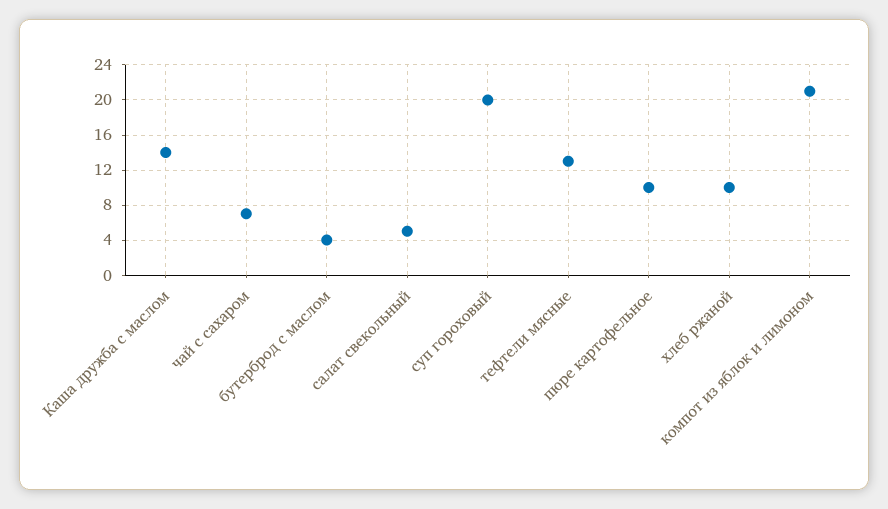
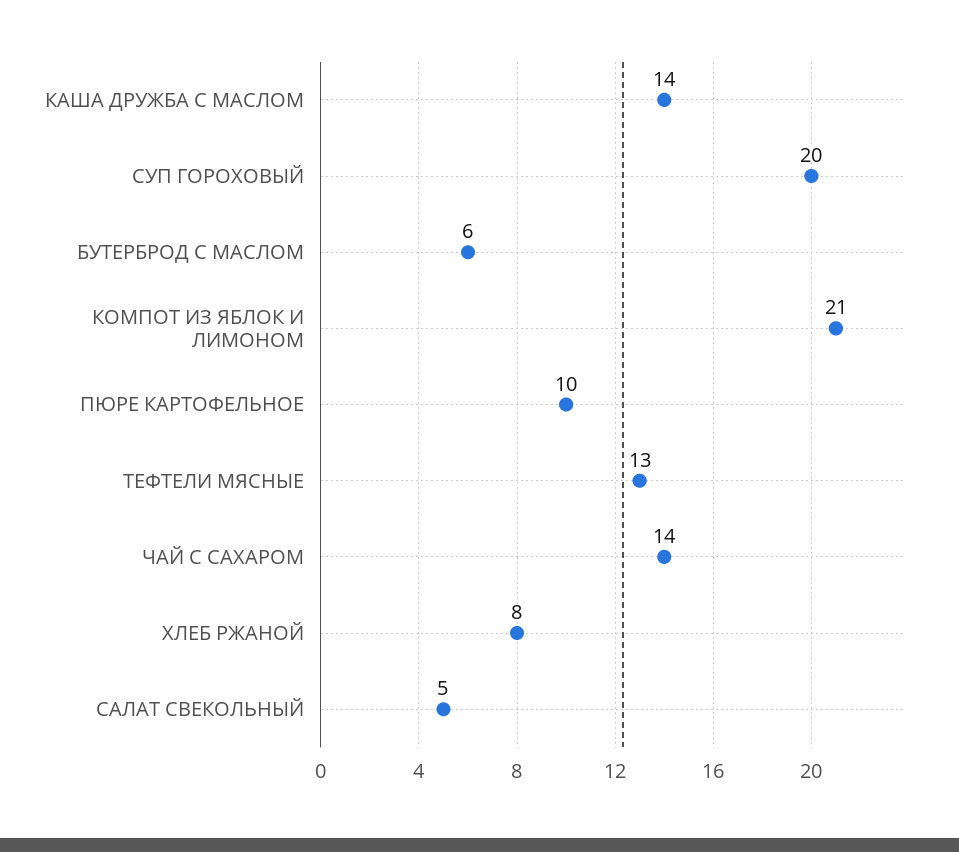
чай с сахаром: 7 -> 14
бутерброд с маслом: 4 -> 6
хлеб ржаной: 10 -> 8

